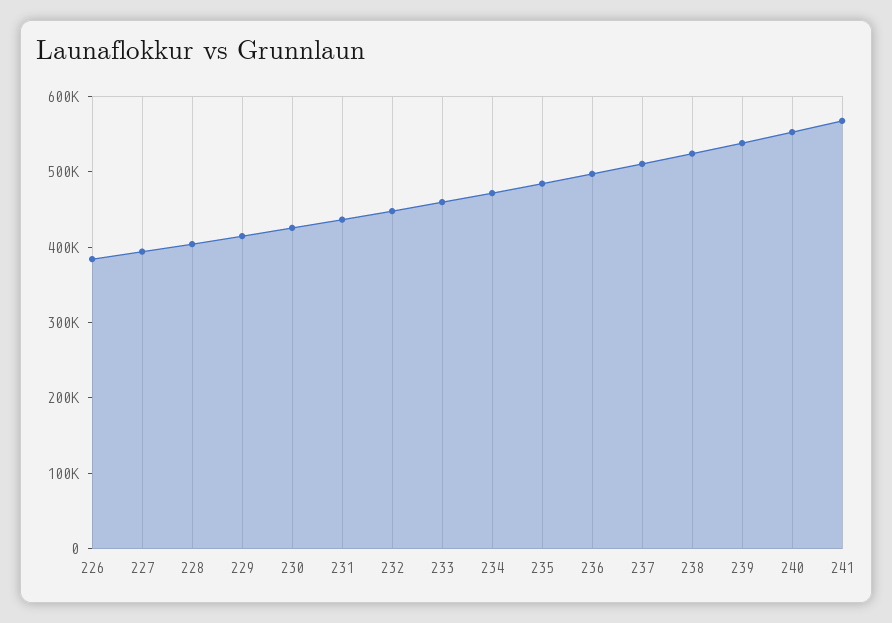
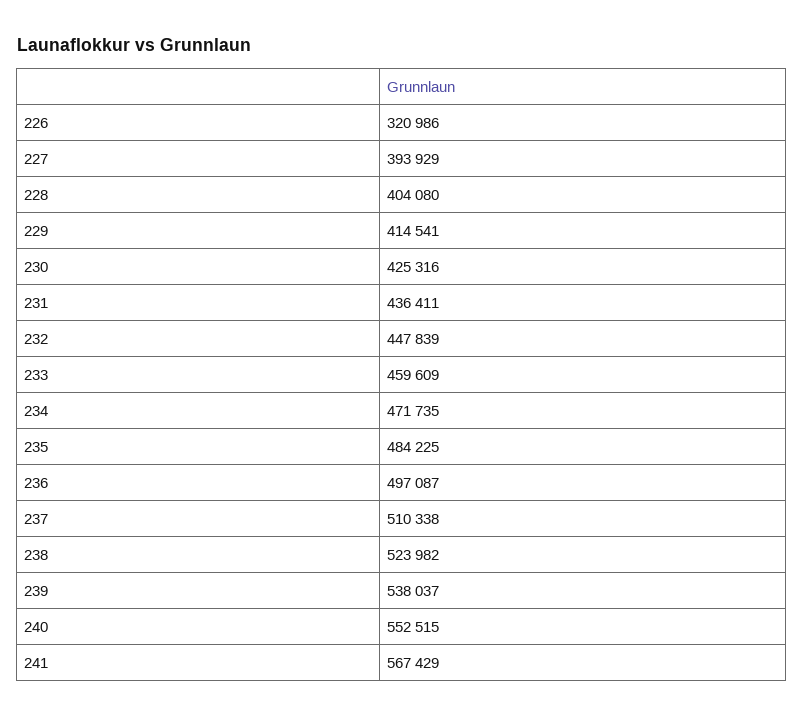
226: 380000 -> 320986

